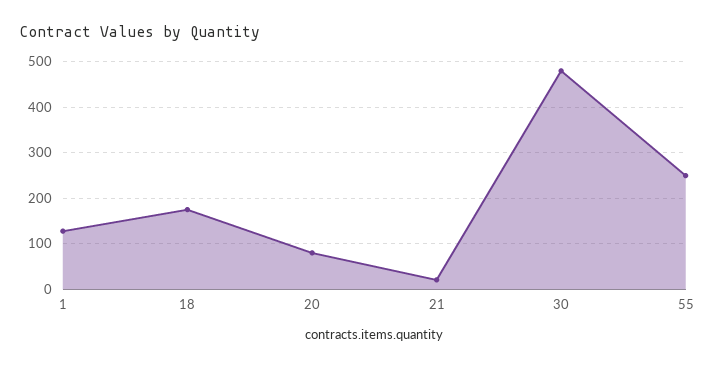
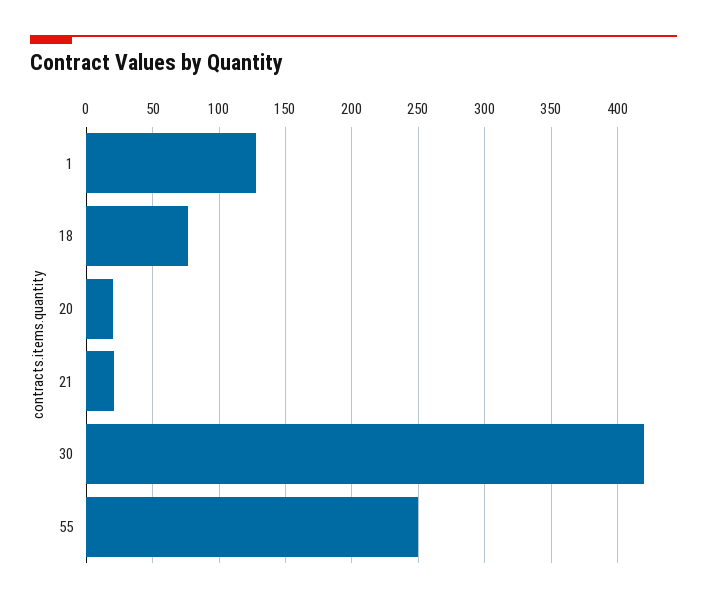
18: 180 -> 75
20: 80 -> 20
30: 480 -> 420

